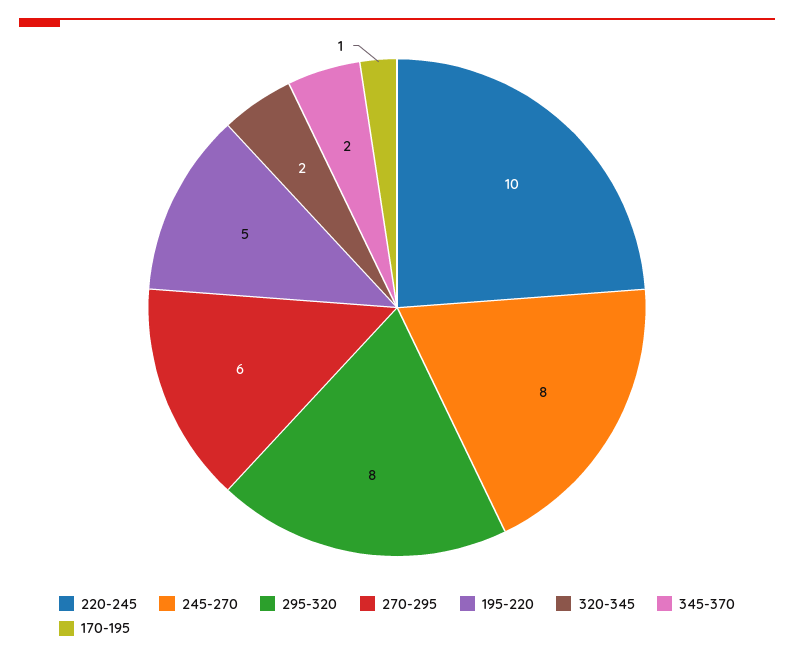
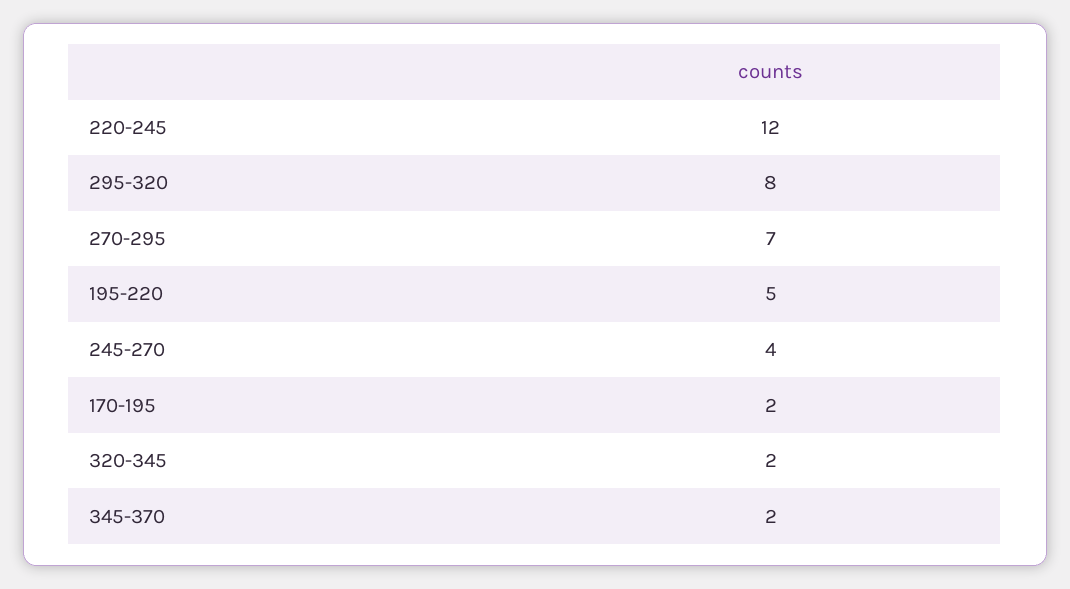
220-245: 10 -> 12
245-270: 8 -> 4
270-295: 6 -> 7
170-195: 1 -> 2

